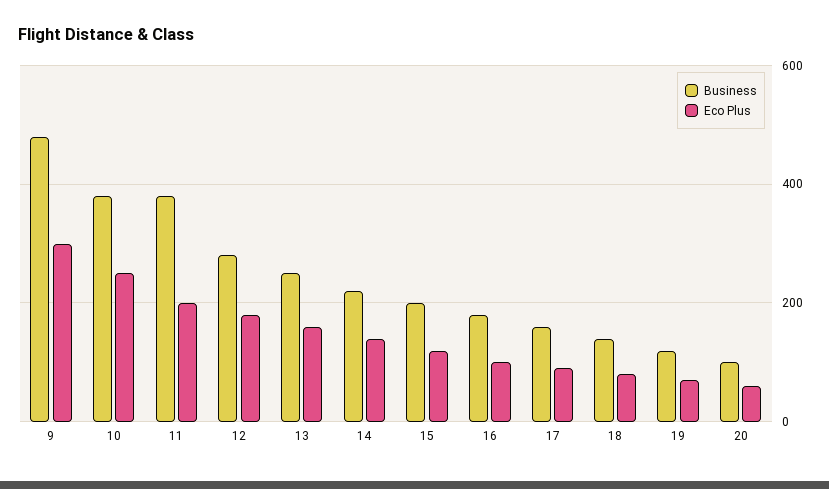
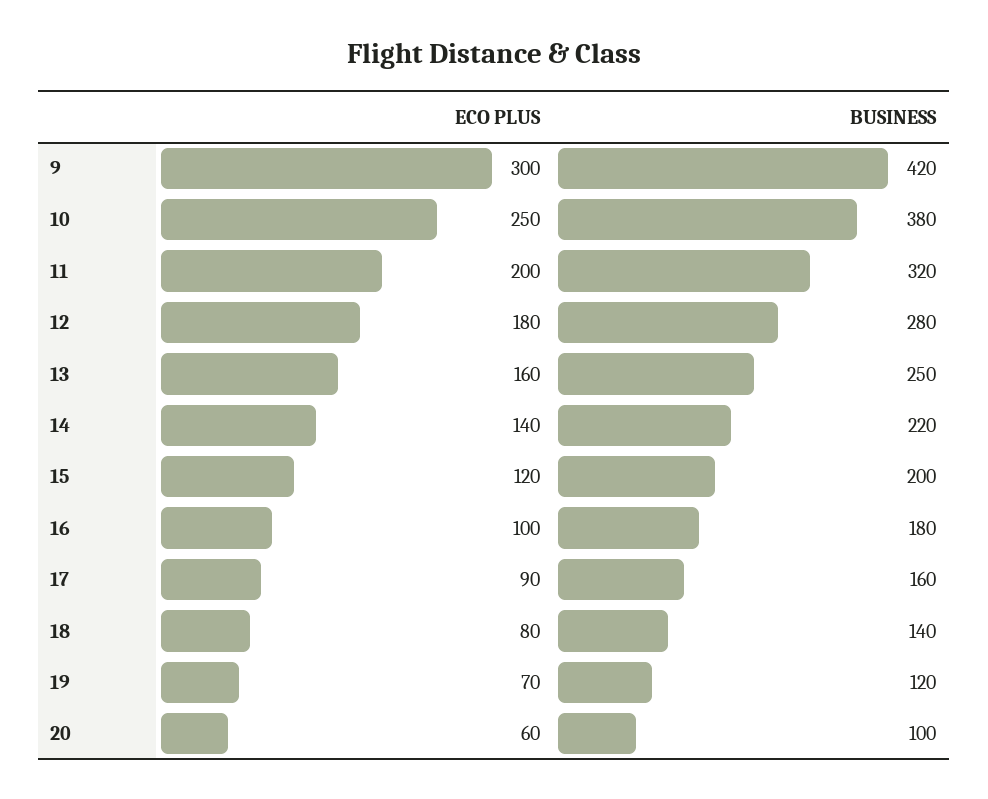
Business, 9: 480 -> 420
Business, 11: 380 -> 320

